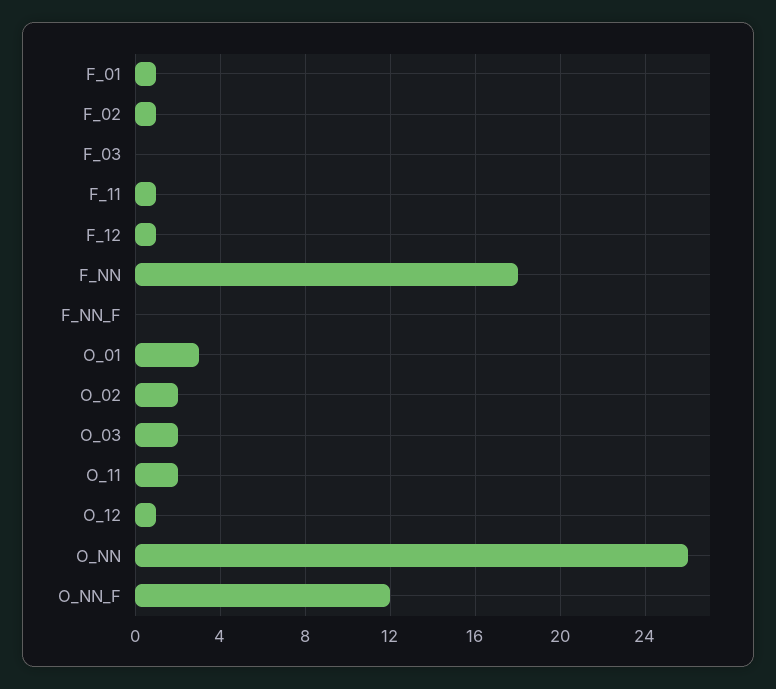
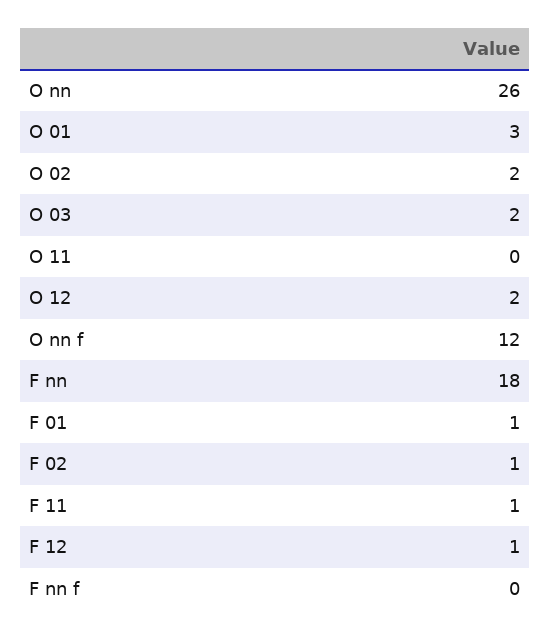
F_03: 0 -> none
O_11: 2 -> 0
O_12: 1 -> 2

